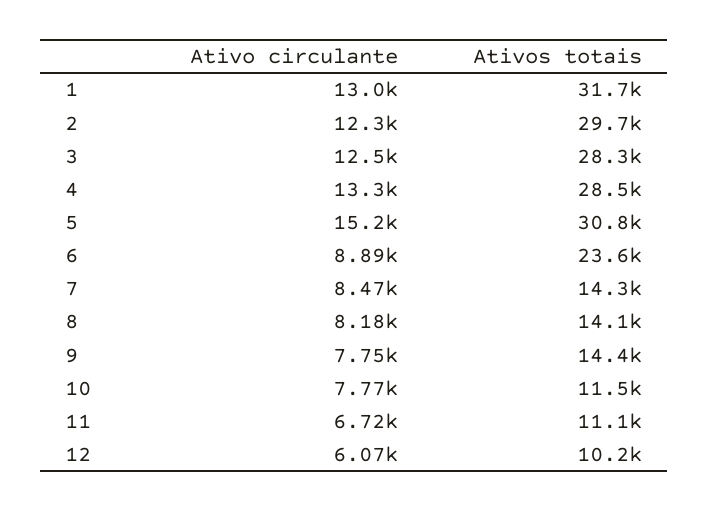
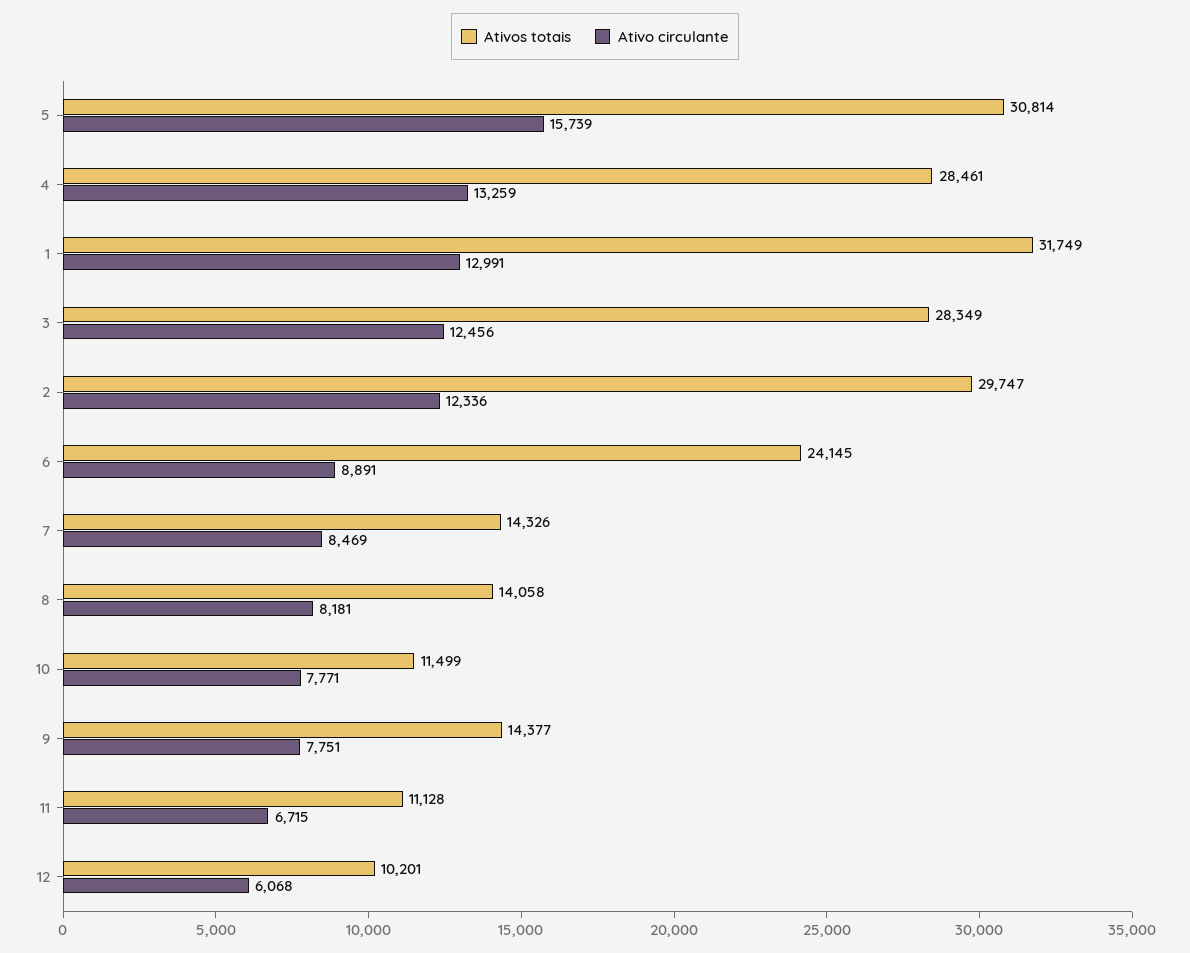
Ativo circulante, 5: 15200 -> 15739
Ativos totais, 6: 23600 -> 24145

